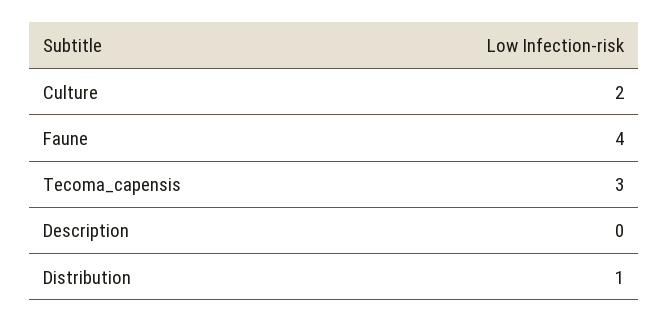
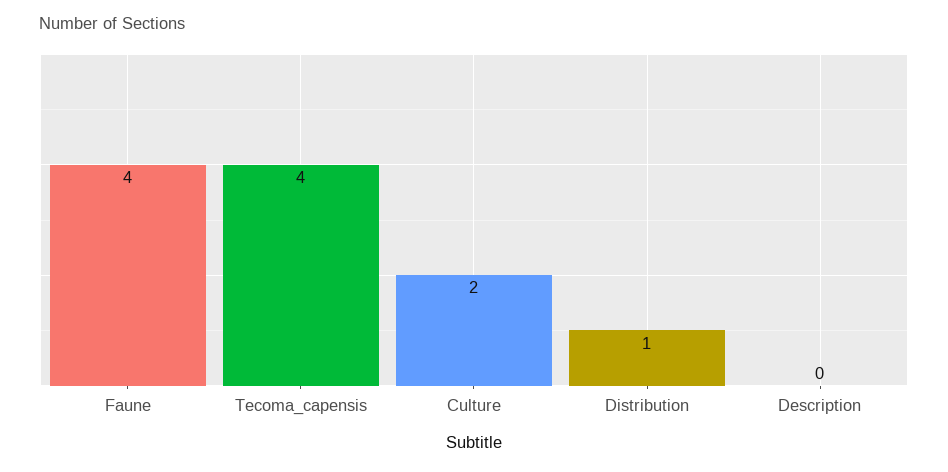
Tecoma_capensis: 3 -> 4

